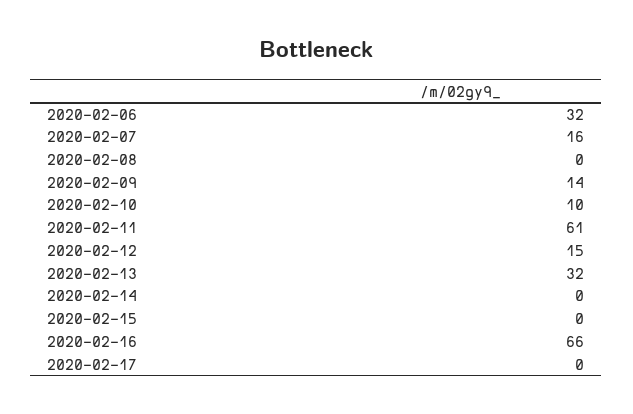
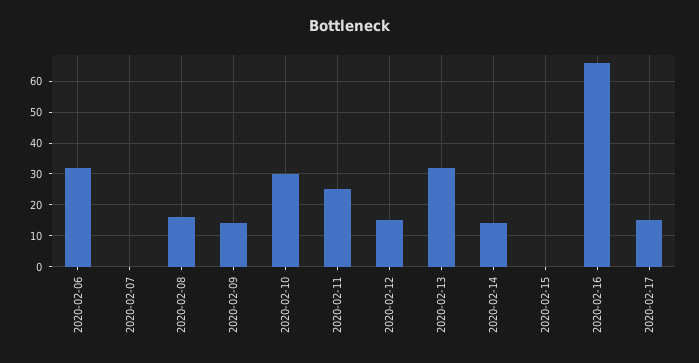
2020-02-07: 16 -> 0
2020-02-08: 0 -> 15
2020-02-10: 10 -> 30
2020-02-11: 61 -> 25
2020-02-14: 0 -> 15
2020-02-17: 0 -> 15

